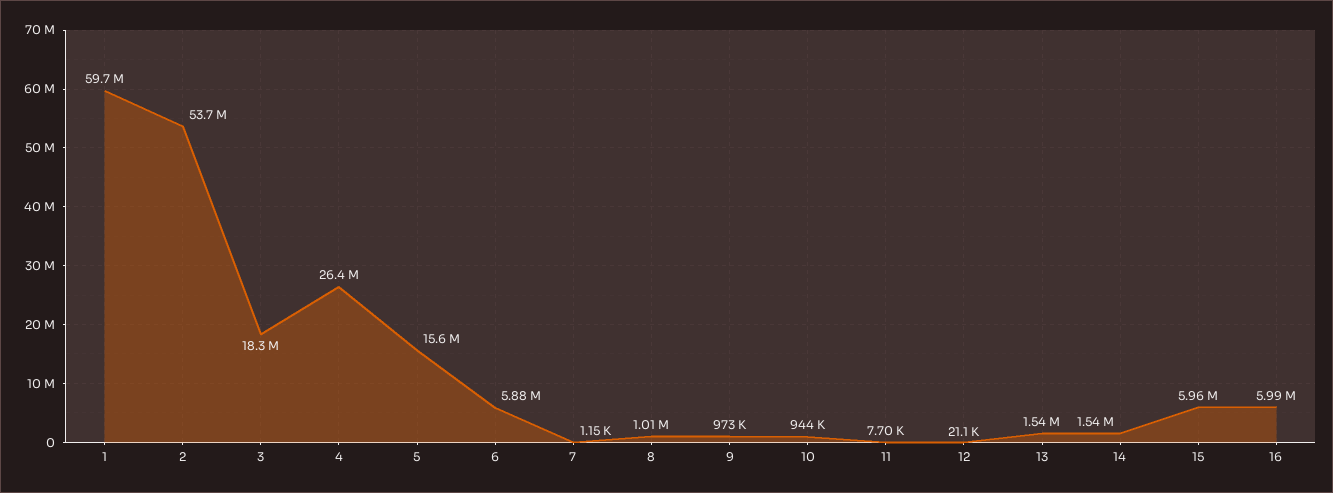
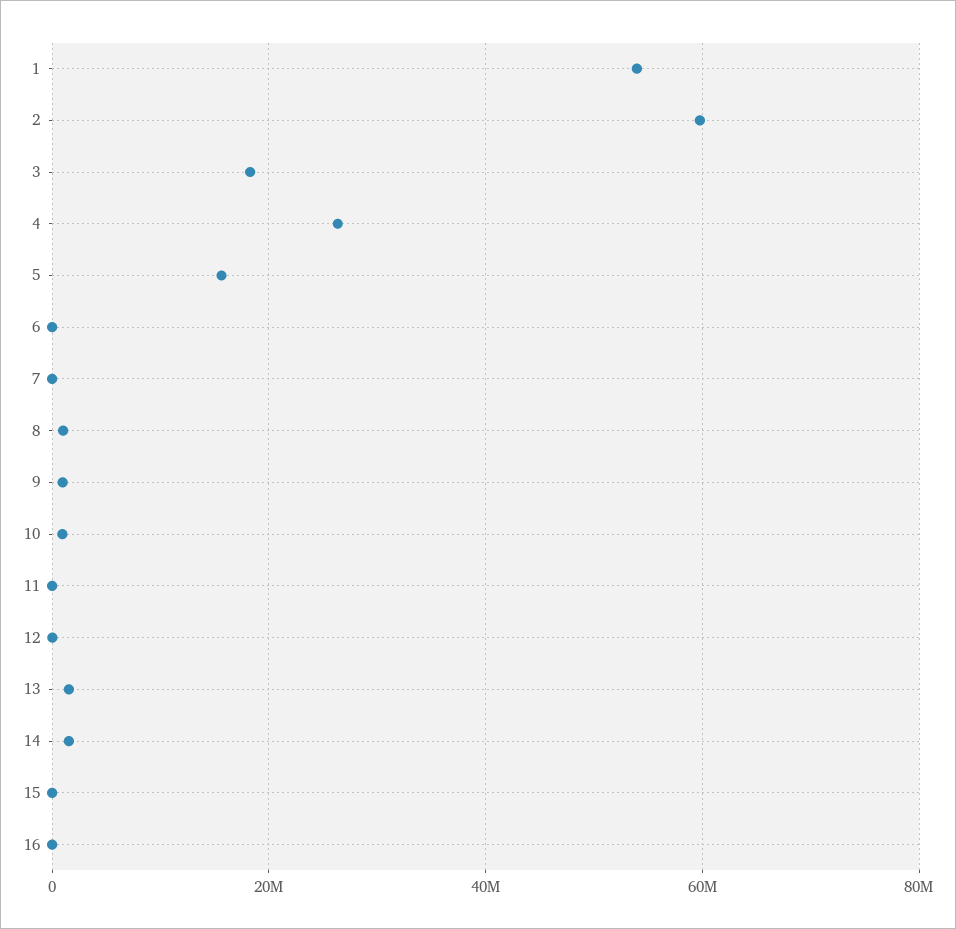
1: 59700000 -> 54000000
2: 53700000 -> 60000000
6: 5880000 -> 0
15: 5960000 -> 0
16: 5990000 -> 0

